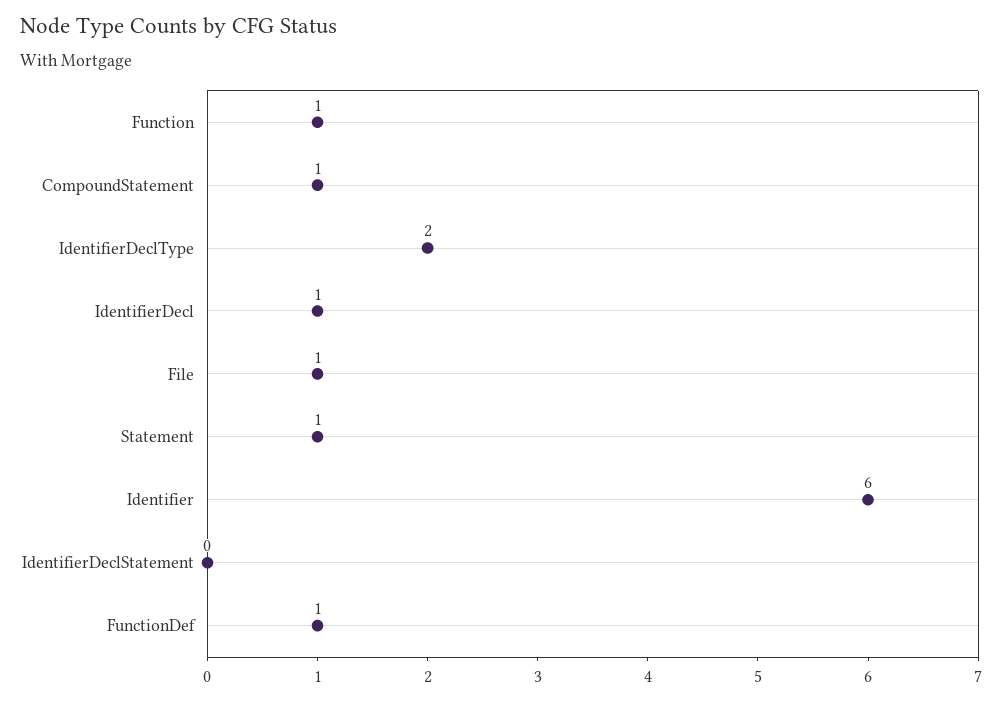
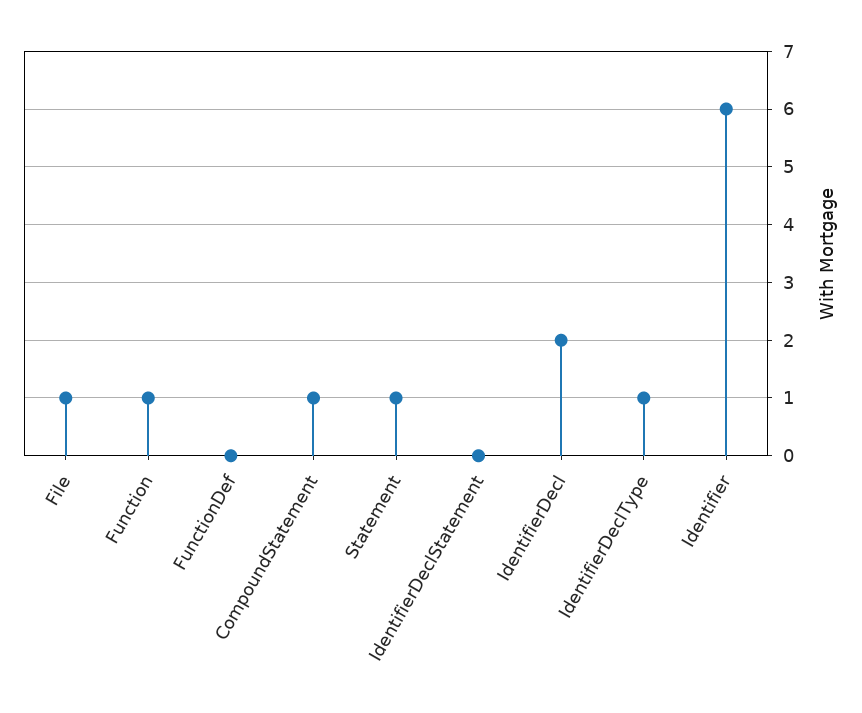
IdentifierDeclType: 2 -> 1
IdentifierDecl: 1 -> 2
FunctionDef: 1 -> 0

